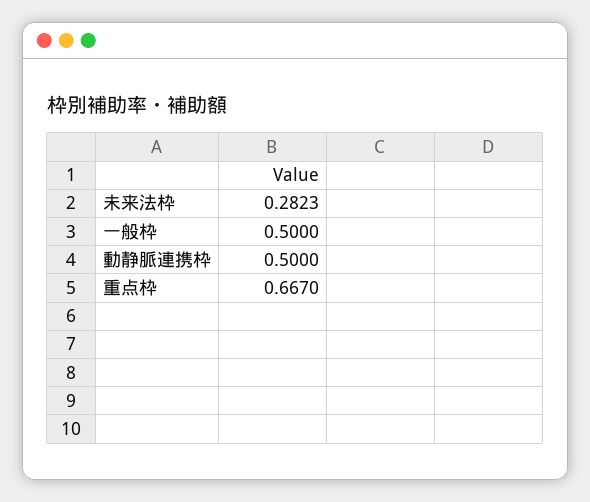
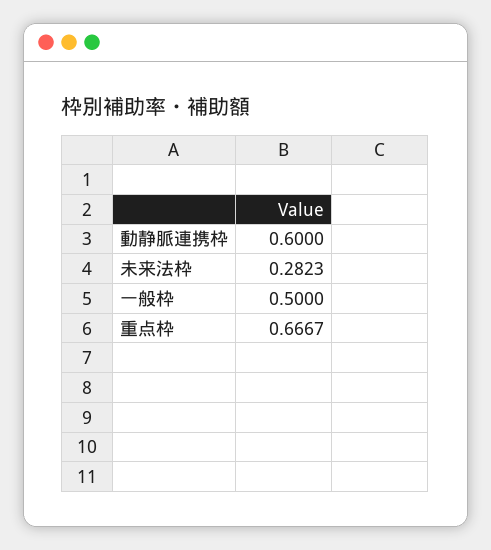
動静脈連携枠: 0.5 -> 0.6
重点枠: 0.667 -> 0.6667

